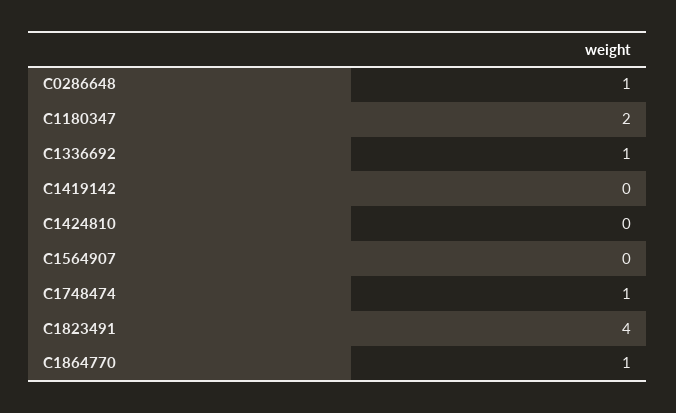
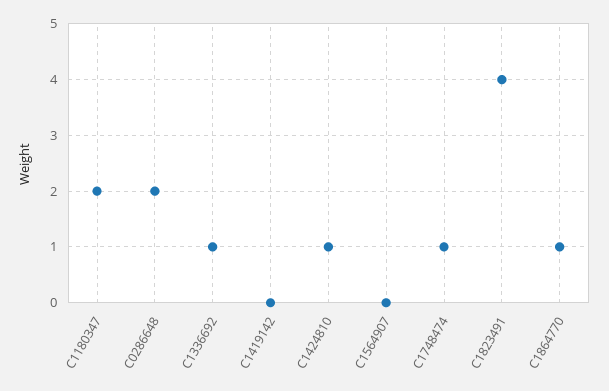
C0286648: 1 -> 2
C1424810: 0 -> 1

